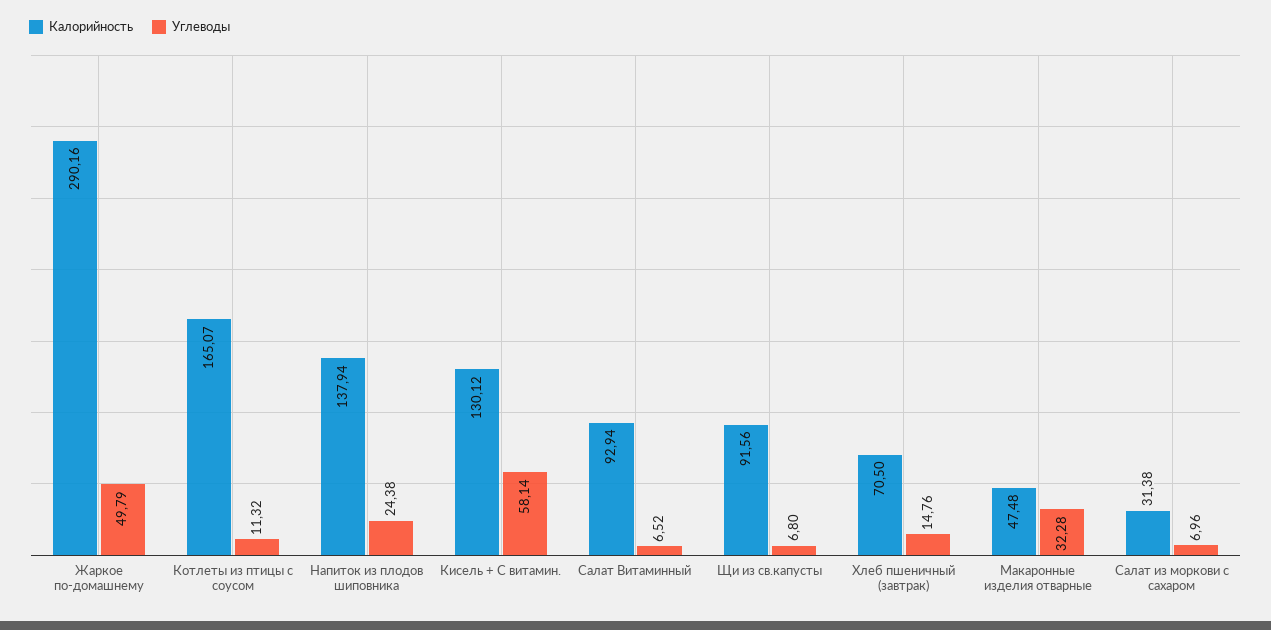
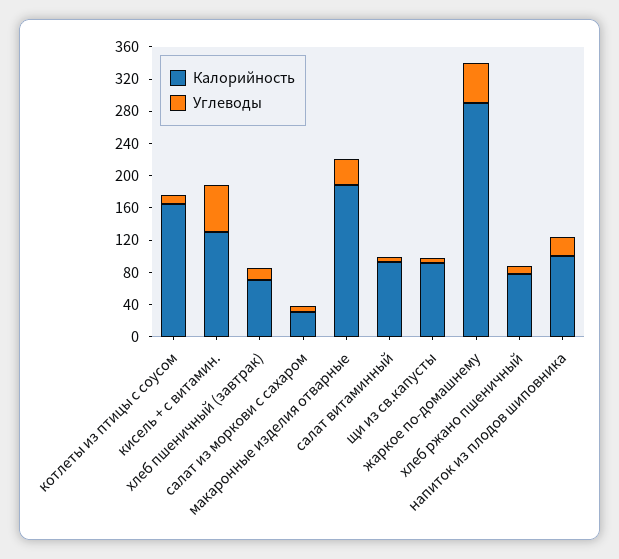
Калорийность, Напиток из плодов шиповника: 137.94 -> 100
Калорийность, Макаронные изделия отварные: 47.48 -> 190
Калорийность, хлеб ржано пшеничный: none -> 80
Углеводы, хлеб ржано пшеничный: none -> 10

